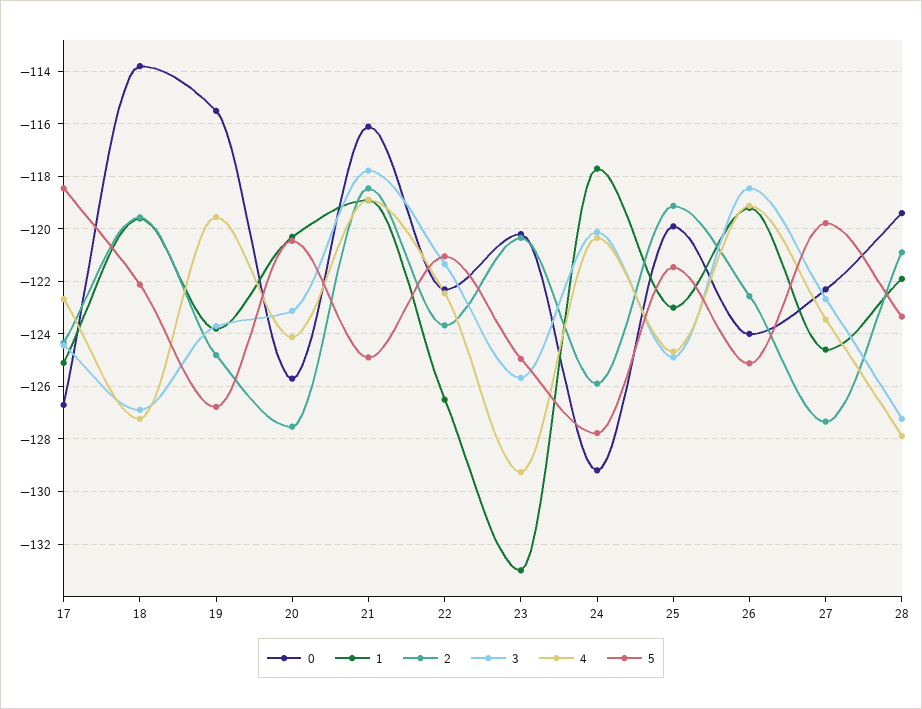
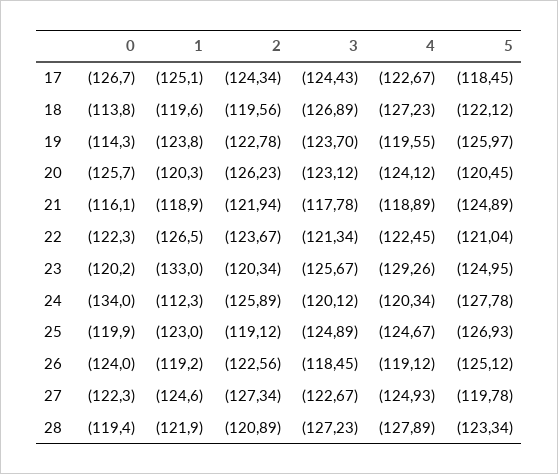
0, 19: -115.5 -> -114.3
2, 19: -124.75 -> -122.78
5, 19: -126.75 -> -125.97
2, 20: -127.5 -> -126.23
2, 21: -118.5 -> -121.94
0, 24: -129.25 -> -134
1, 24: -117.75 -> -112.3
5, 25: -121.5 -> -126.93
4, 27: -123.5 -> -124.93

